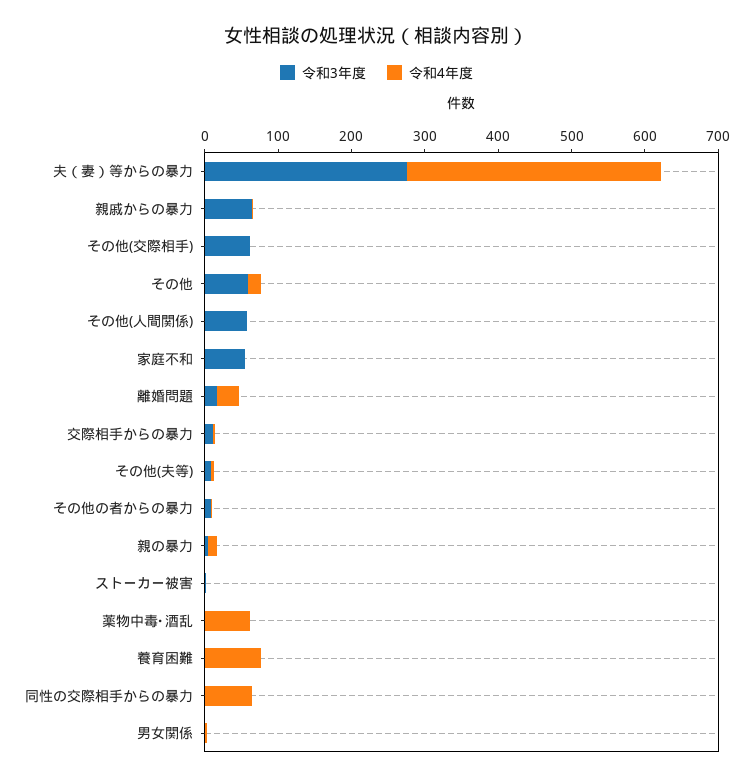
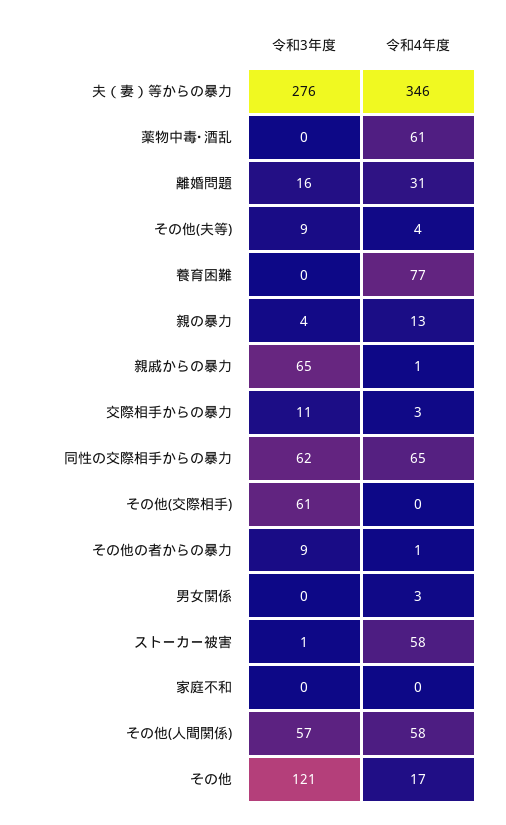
令和3年度, その他: 60 -> 121
令和4年度, その他(人間関係): 0 -> 58
令和3年度, 家庭不和: 60 -> 0
令和4年度, ストーカー被害: 0 -> 58
令和3年度, 同性の交際相手からの暴力: 0 -> 62

